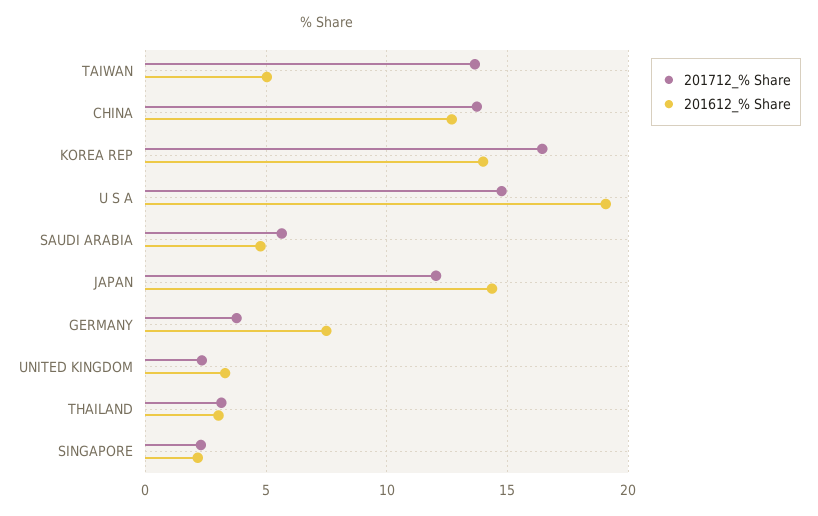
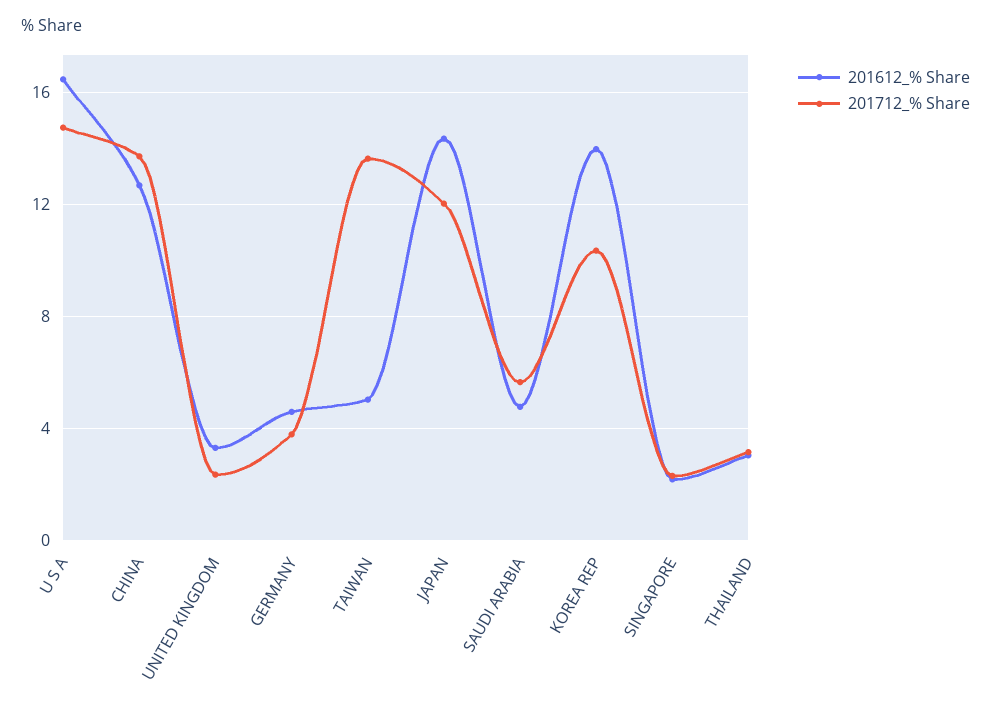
201712_% Share, KOREA REP: 16.5 -> 10.5
201612_% Share, U S A: 19 -> 16.5
201612_% Share, GERMANY: 7.5 -> 4.5

